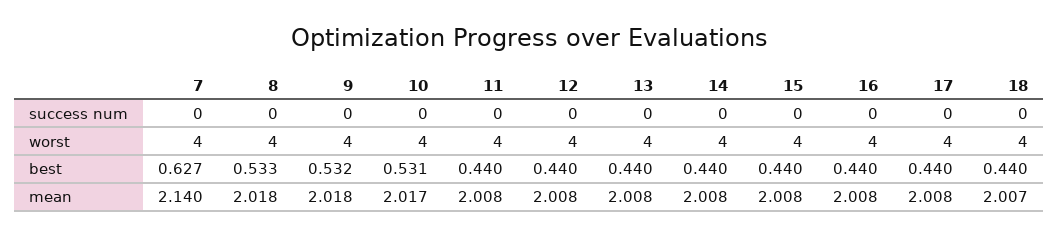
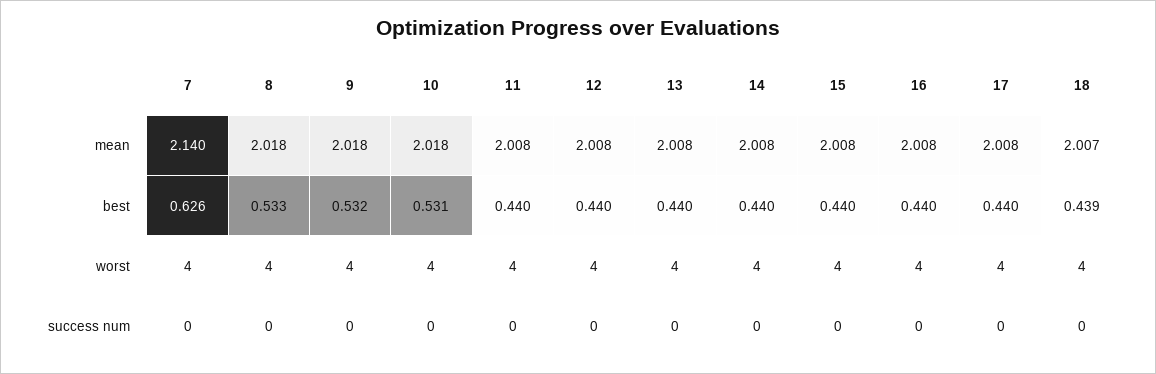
7, best: 0.627 -> 0.626
18, best: 0.44 -> 0.439
10, mean: 2.017 -> 2.018

